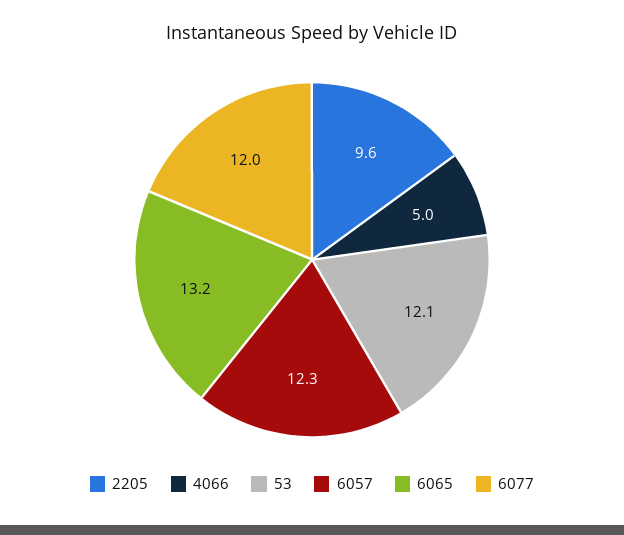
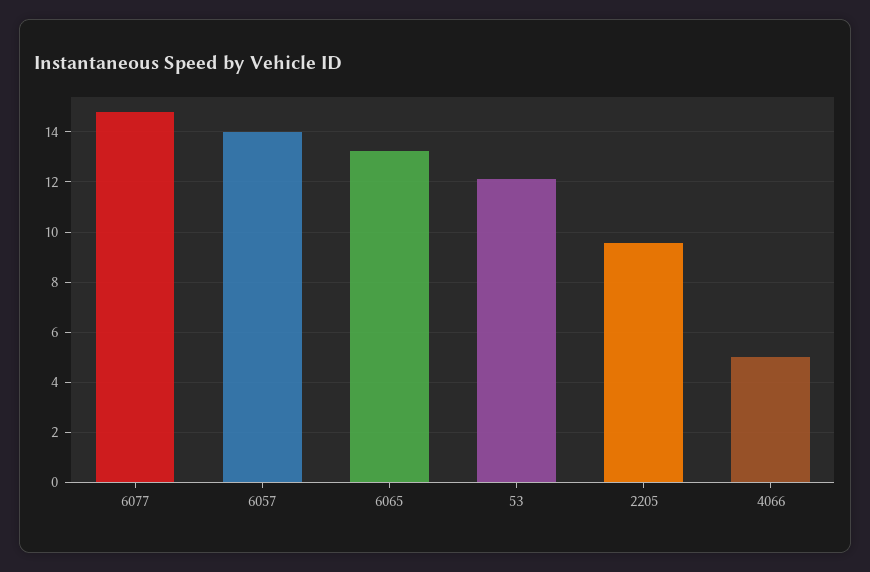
6057: 12.3 -> 14
6077: 12 -> 14.75

